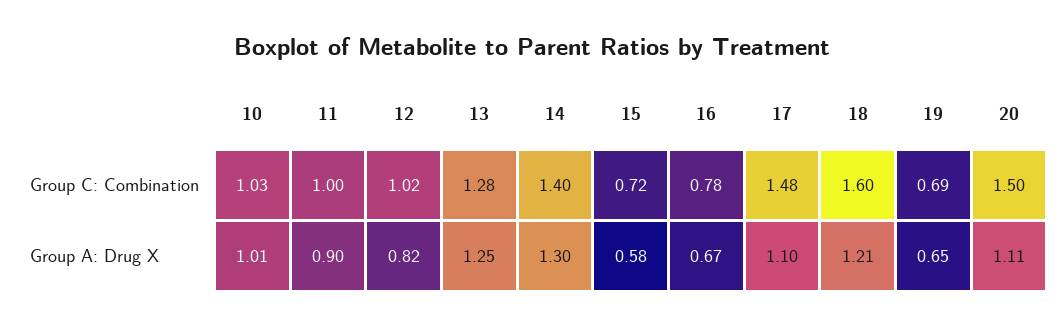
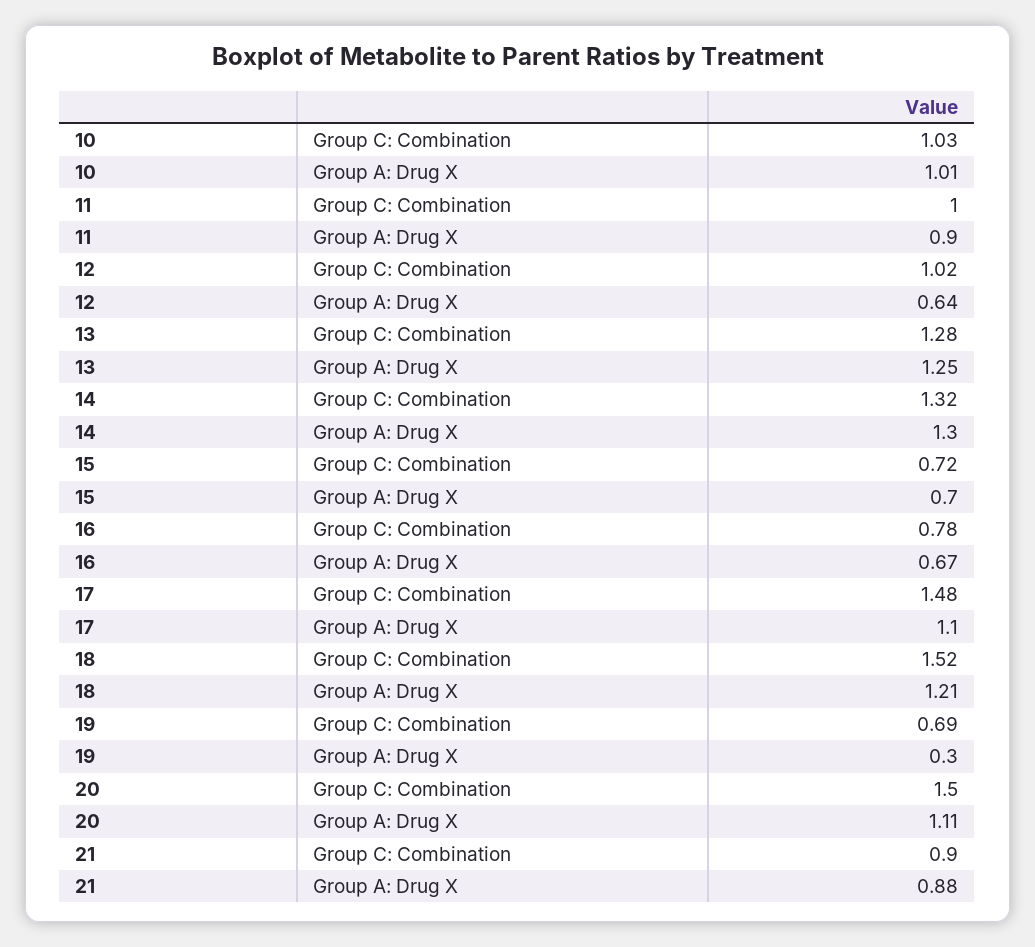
14, Group C: Combination: 1.4 -> 1.32
18, Group C: Combination: 1.6 -> 1.52
12, Group A: Drug X: 0.82 -> 0.64
15, Group A: Drug X: 0.58 -> 0.7
19, Group A: Drug X: 0.65 -> 0.3
21, Group C: Combination: none -> 0.9
21, Group A: Drug X: none -> 0.88

